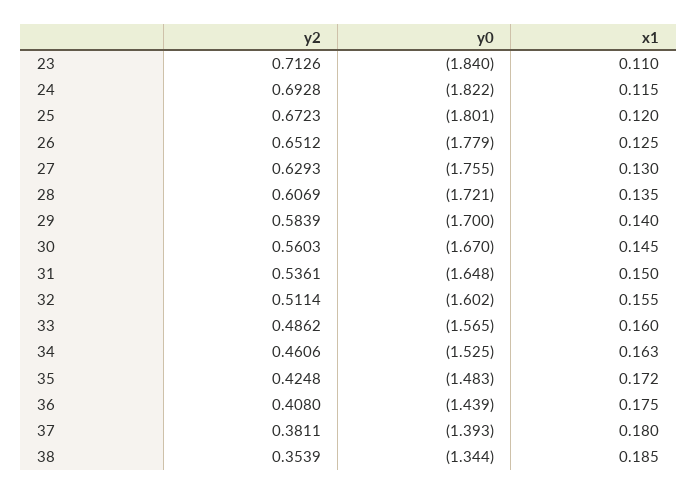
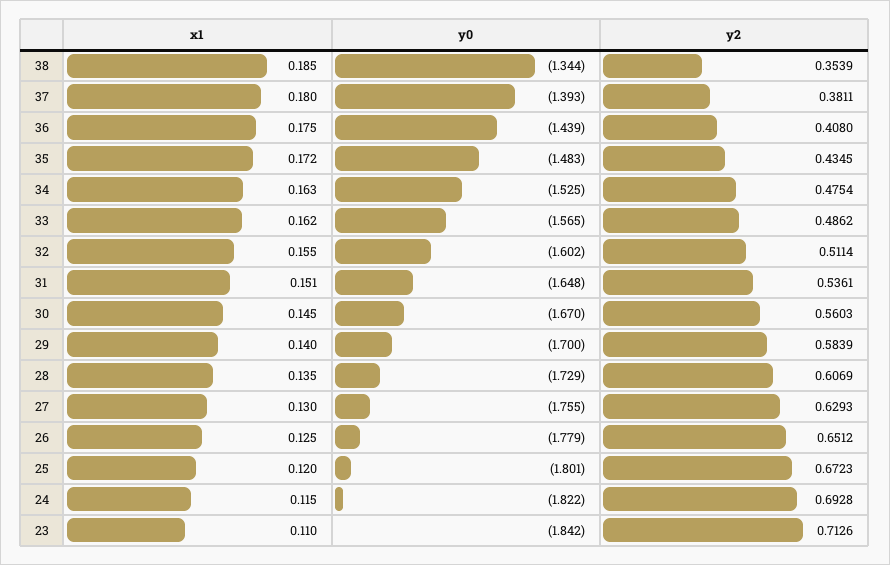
y0, 23: -1.84 -> -1.842
y0, 28: -1.721 -> -1.729
x1, 31: 0.15 -> 0.151
x1, 33: 0.16 -> 0.162
y2, 34: 0.4606 -> 0.4754
y2, 35: 0.4248 -> 0.4345

